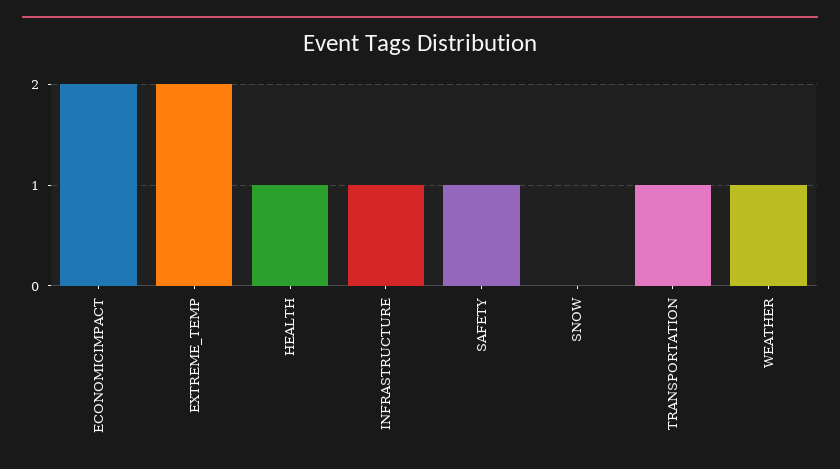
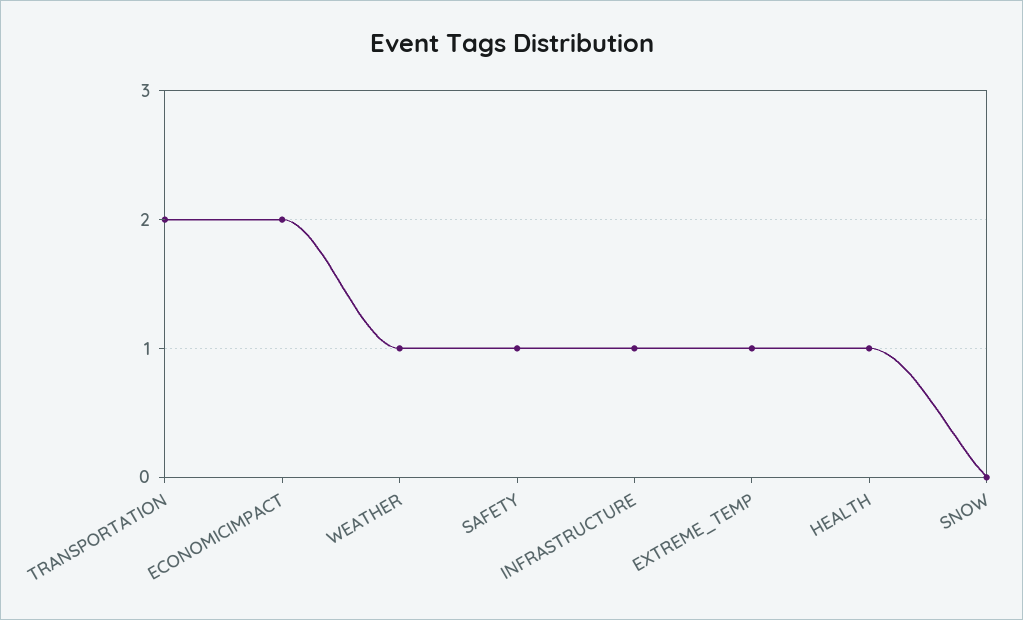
EXTREME_TEMP: 2 -> 1
TRANSPORTATION: 1 -> 2

